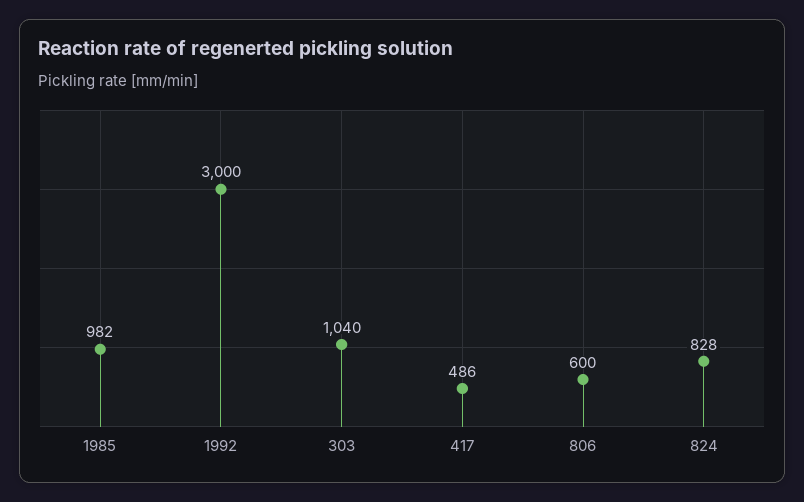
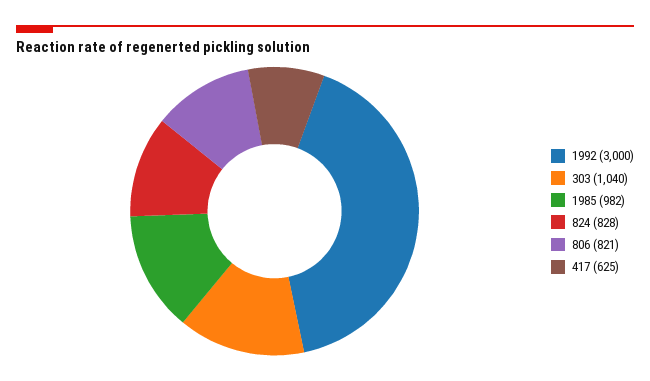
417: 486 -> 625
806: 600 -> 821

